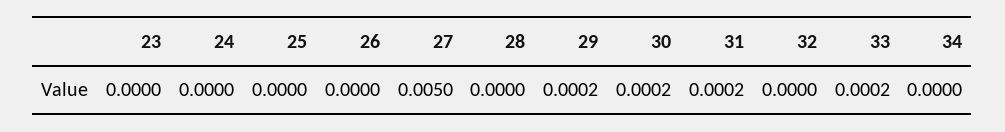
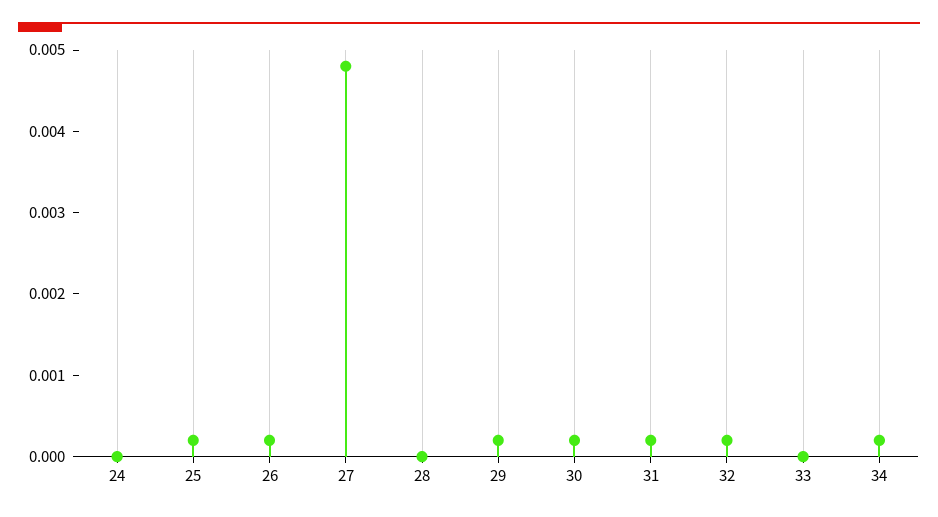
23: 0 -> none
25: 0 -> 0.0002
26: 0 -> 0.0002
27: 0.005 -> 0.0048
32: 0 -> 0.0002
33: 0.0002 -> 0
34: 0 -> 0.0002

